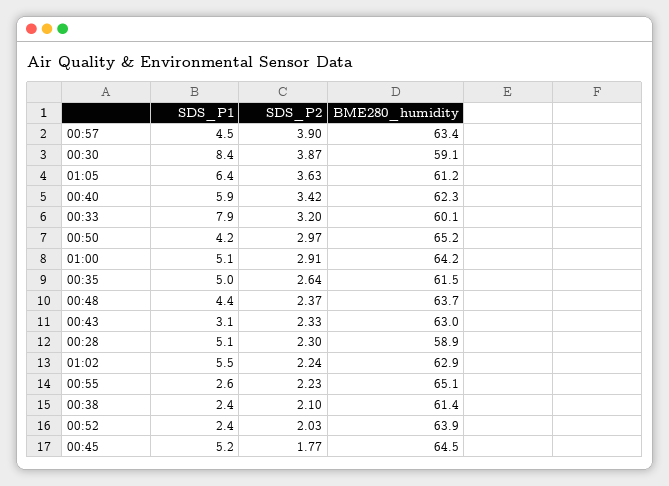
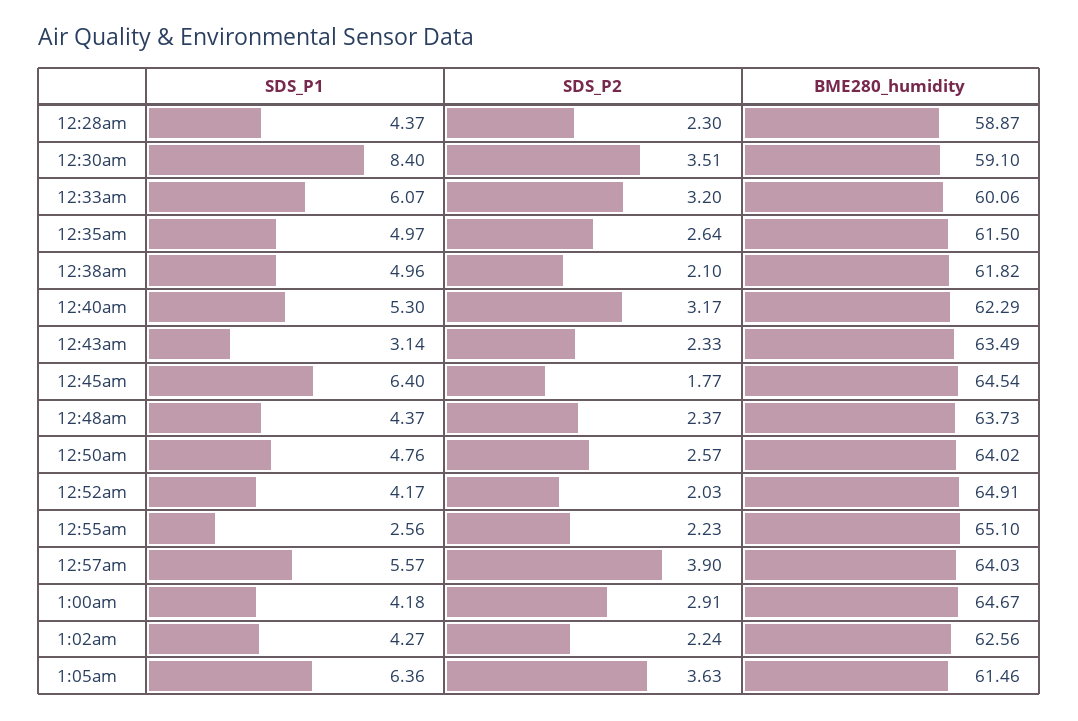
SDS_P1, 00:57: 4.5 -> 5.57
BME280_humidity, 00:57: 63.4 -> 64.03
SDS_P2, 00:30: 3.87 -> 3.51
BME280_humidity, 01:05: 61.2 -> 61.46
SDS_P1, 00:40: 5.9 -> 5.3
SDS_P2, 00:40: 3.42 -> 3.17
SDS_P1, 00:33: 7.9 -> 6.07
SDS_P1, 00:50: 4.2 -> 4.76
SDS_P2, 00:50: 2.97 -> 2.57
BME280_humidity, 00:50: 65.2 -> 64.02
SDS_P1, 01:00: 5.1 -> 4.18
BME280_humidity, 01:00: 64.2 -> 64.67
BME280_humidity, 00:43: 63 -> 63.49
SDS_P1, 00:28: 5.1 -> 4.37
SDS_P1, 01:02: 5.5 -> 4.27
BME280_humidity, 01:02: 62.9 -> 62.56
SDS_P1, 00:38: 2.4 -> 4.96
BME280_humidity, 00:38: 61.4 -> 61.82
SDS_P1, 00:52: 2.4 -> 4.17
BME280_humidity, 00:52: 63.9 -> 64.91
SDS_P1, 00:45: 5.2 -> 6.4

